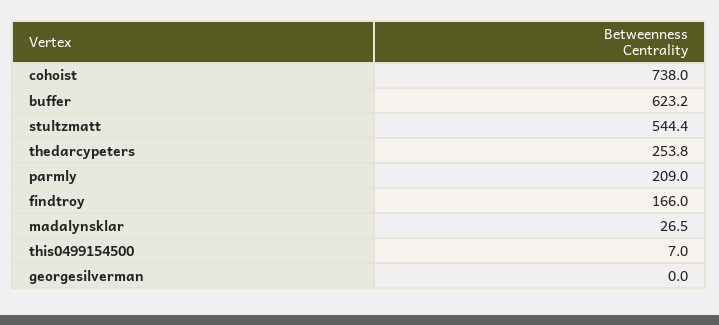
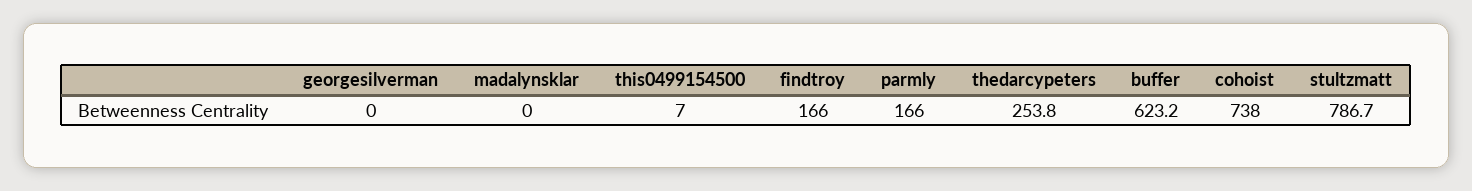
stultzmatt: 544.4 -> 786.7
parmly: 209 -> 166
madalynsklar: 26.5 -> 0

